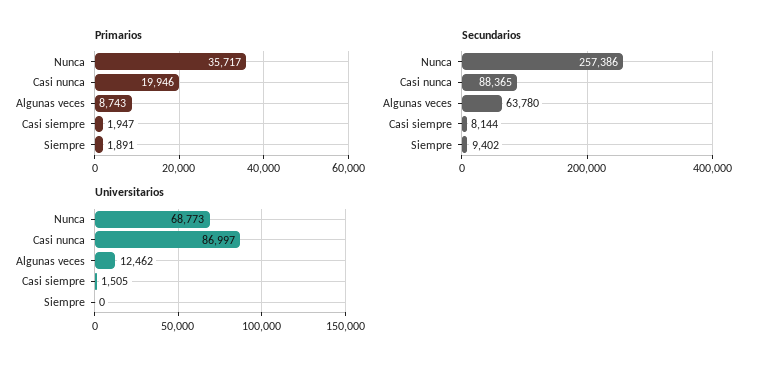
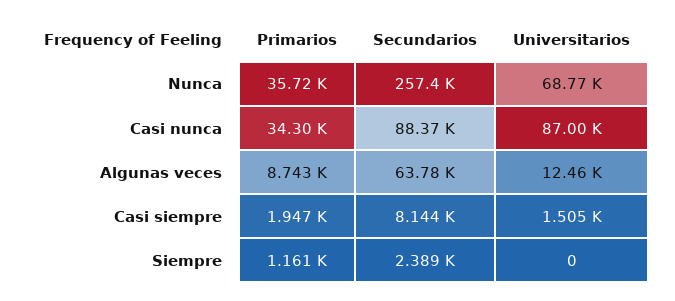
Primarios, Casi nunca: 19946 -> 34300
Primarios, Siempre: 1891 -> 1161
Secundarios, Siempre: 9402 -> 2389

